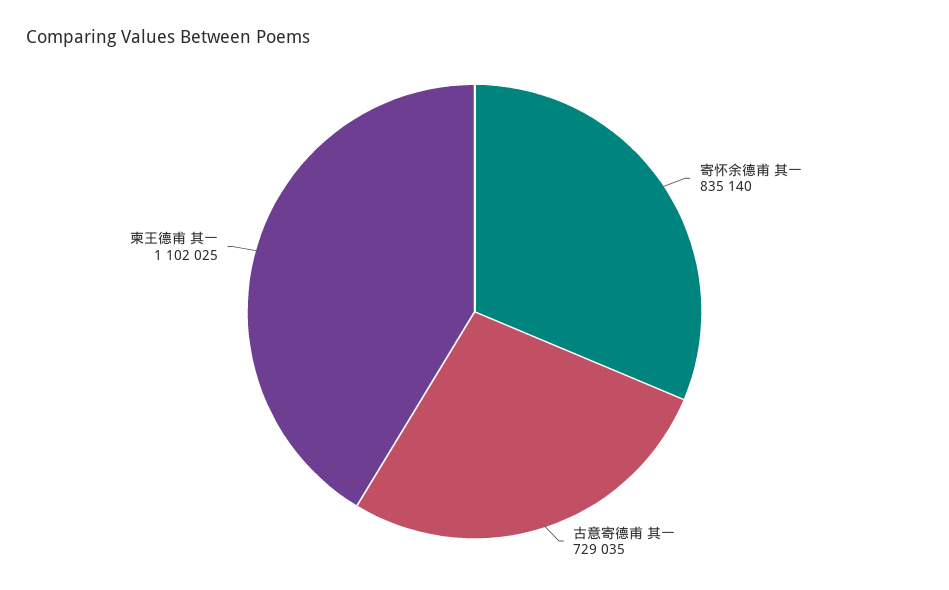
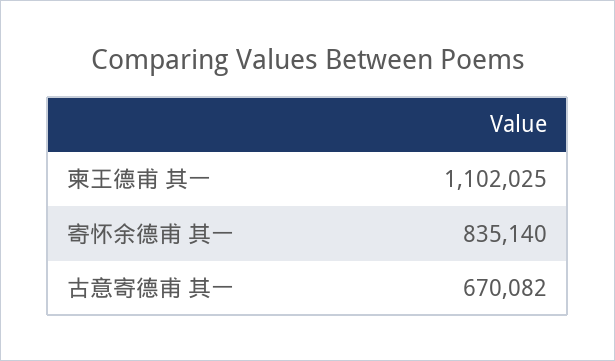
古意寄德甫 其一: 729035 -> 670082

